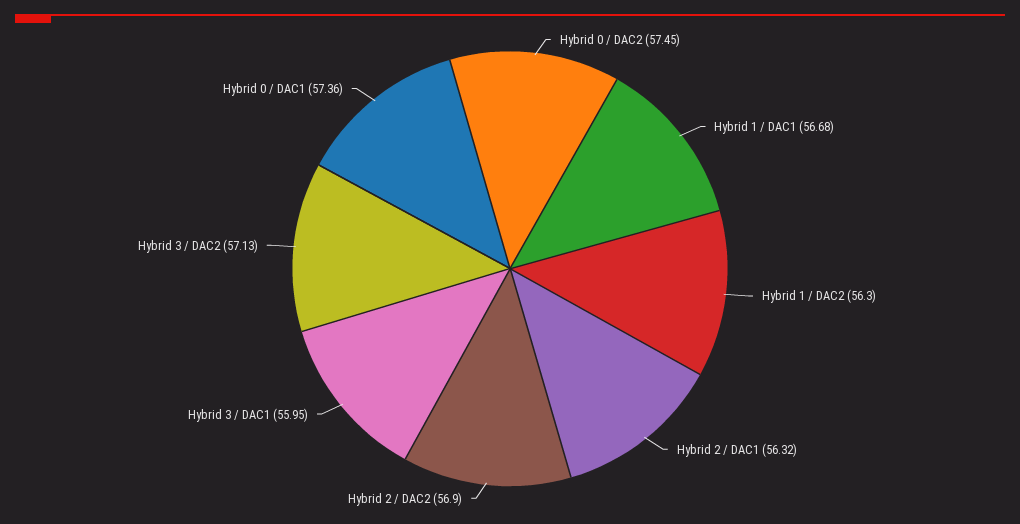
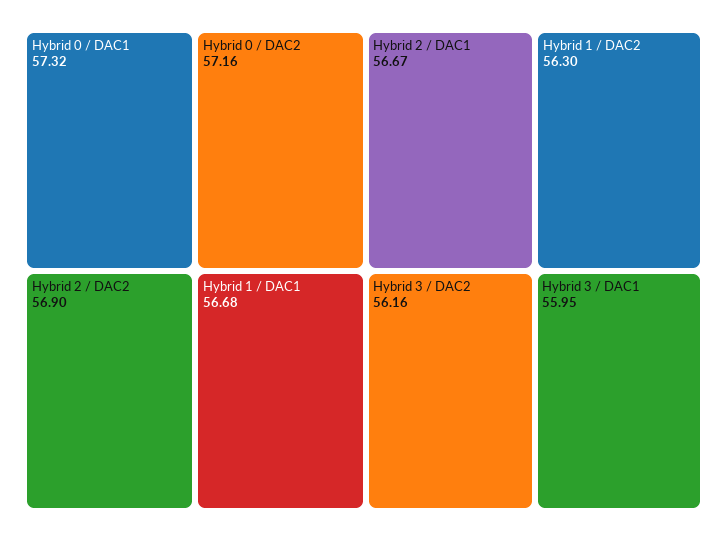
Hybrid 0 / DAC2: 57.45 -> 57.16
Hybrid 2 / DAC1: 56.32 -> 56.67
Hybrid 3 / DAC2: 57.13 -> 56.16
Hybrid 0 / DAC1: 57.36 -> 57.32

